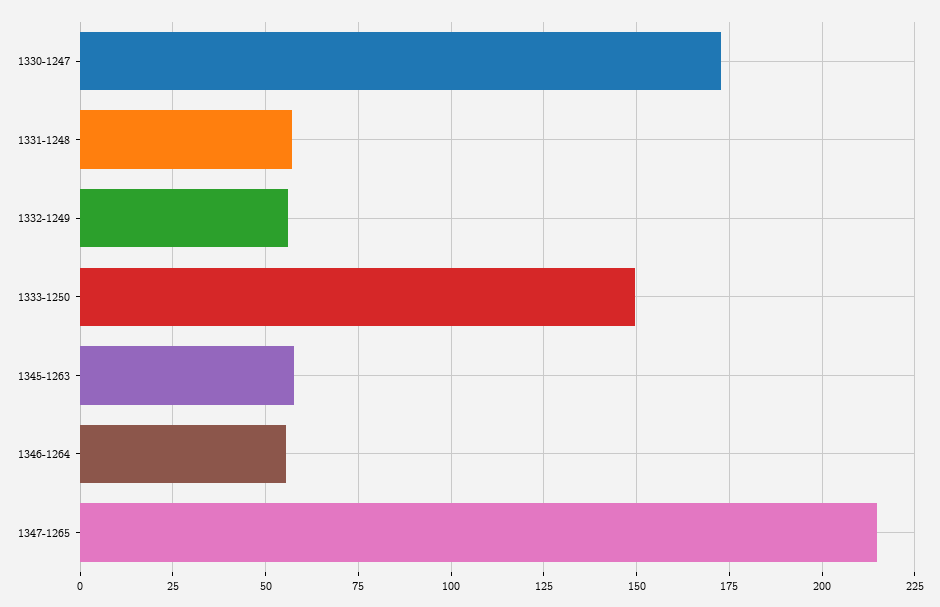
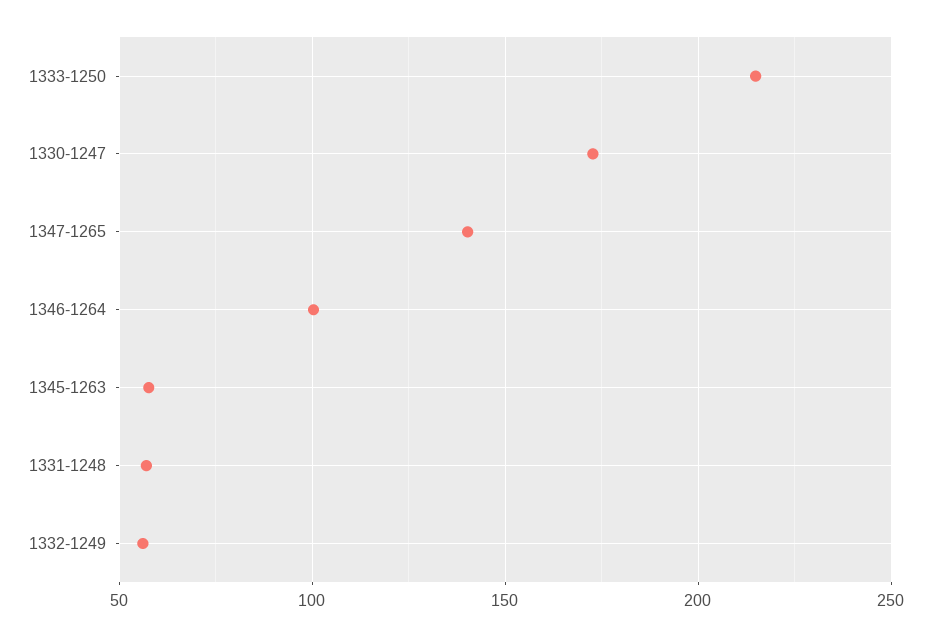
1333-1250: 150 -> 215
1346-1264: 55 -> 100
1347-1265: 215 -> 140

